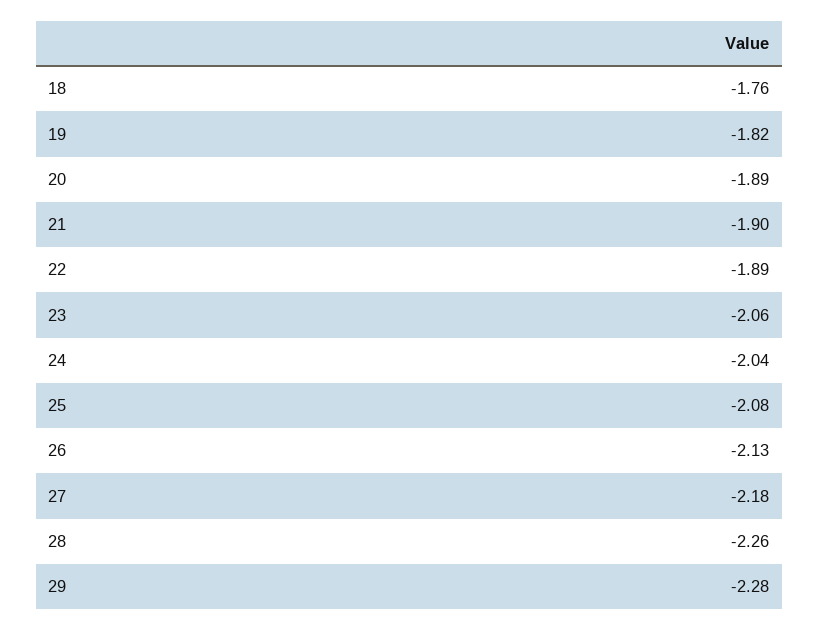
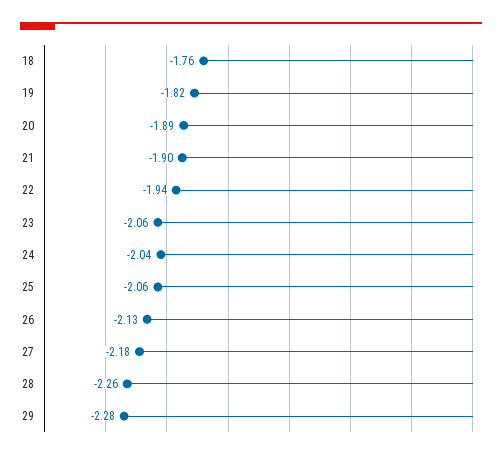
22: -1.89 -> -1.94
25: -2.08 -> -2.06

